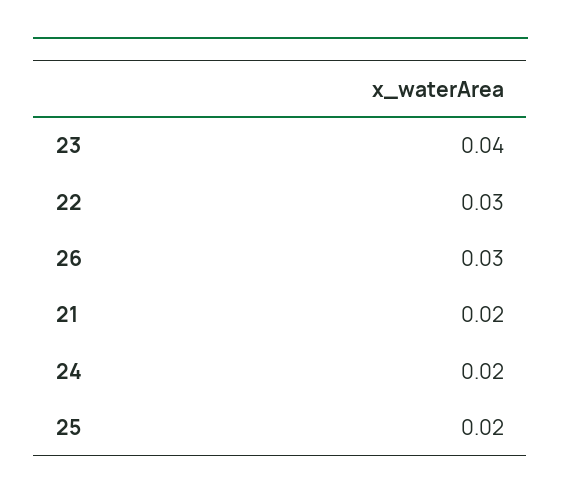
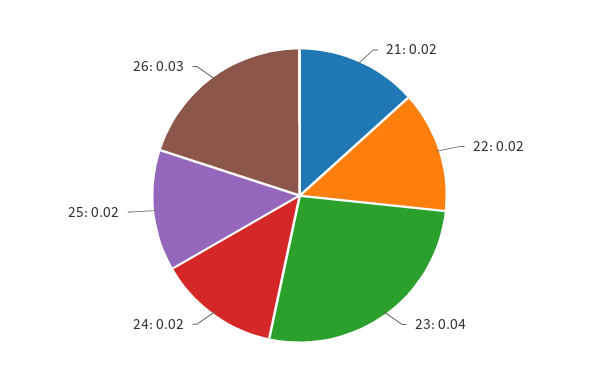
22: 0.03 -> 0.02

